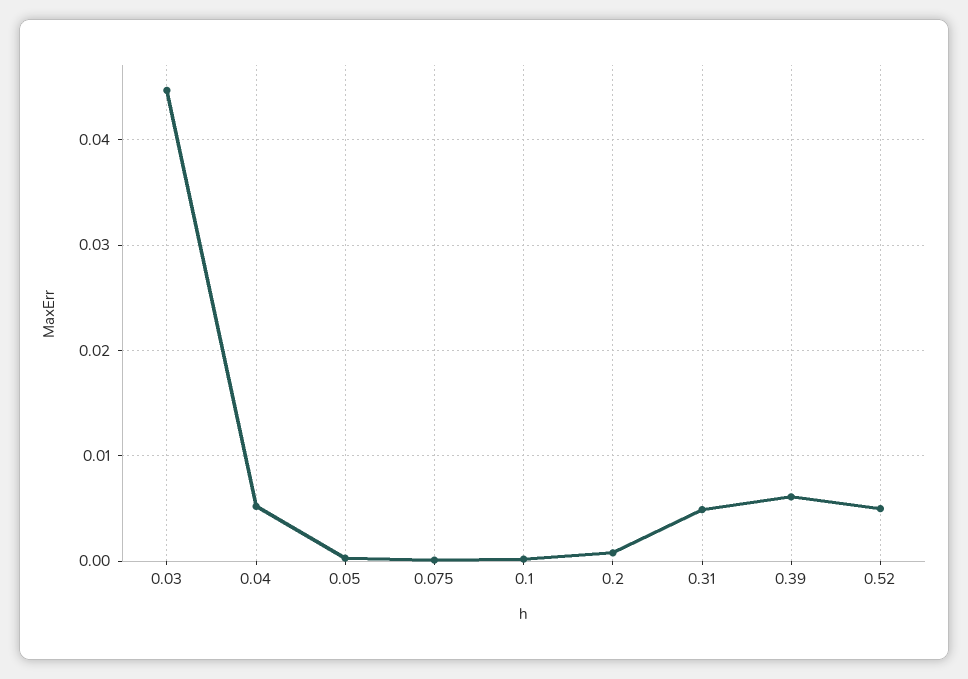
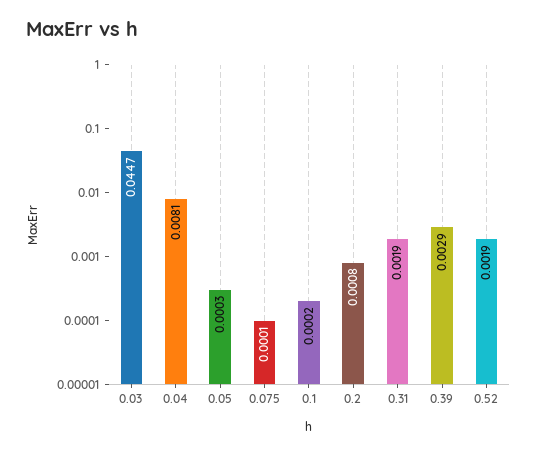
0.04: 0.005 -> 0.0081
0.31: 0.005 -> 0.0019
0.39: 0.006 -> 0.0029
0.52: 0.005 -> 0.0019

